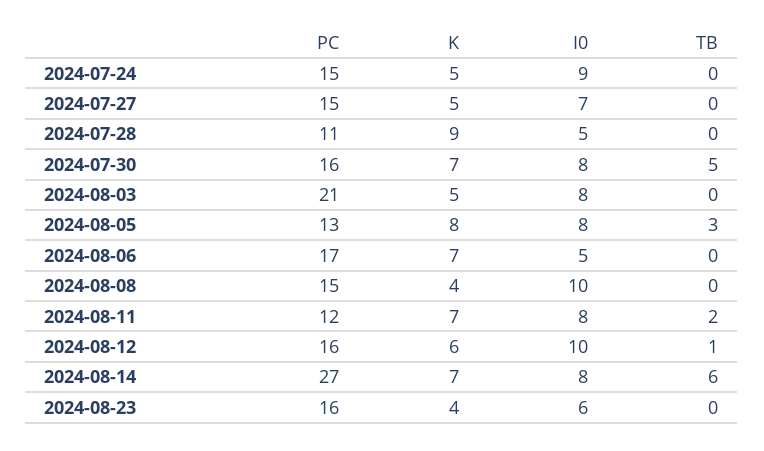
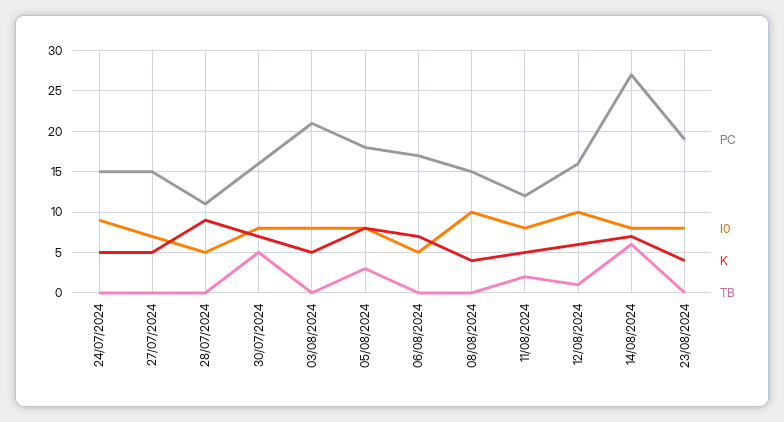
PC, 2024-08-05: 13 -> 18
K, 2024-08-11: 7 -> 5
PC, 2024-08-23: 16 -> 19
I0, 2024-08-23: 6 -> 8

